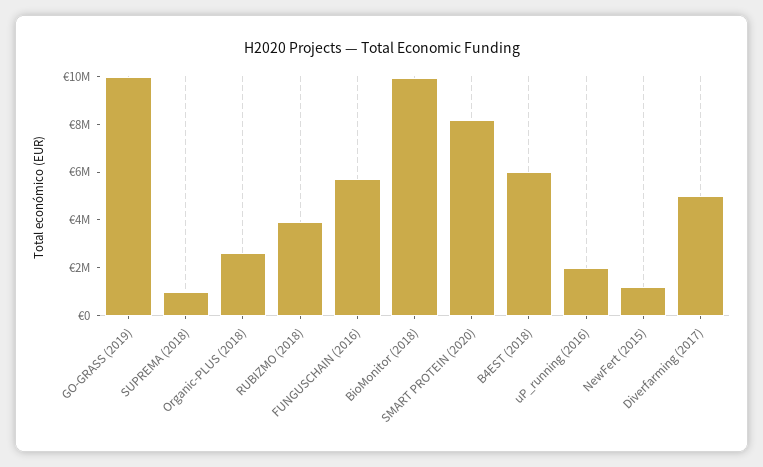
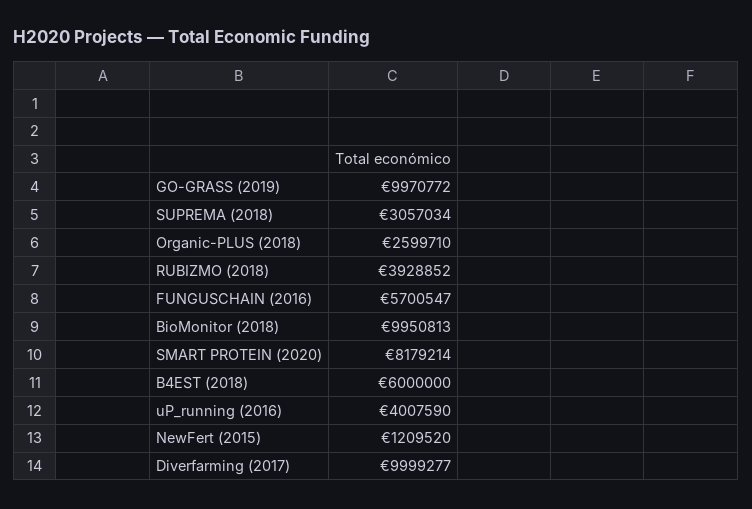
SUPREMA (2018): 1000000 -> 3057034
uP_running (2016): 2000000 -> 4007590
Diverfarming (2017): 5000000 -> 9999277

